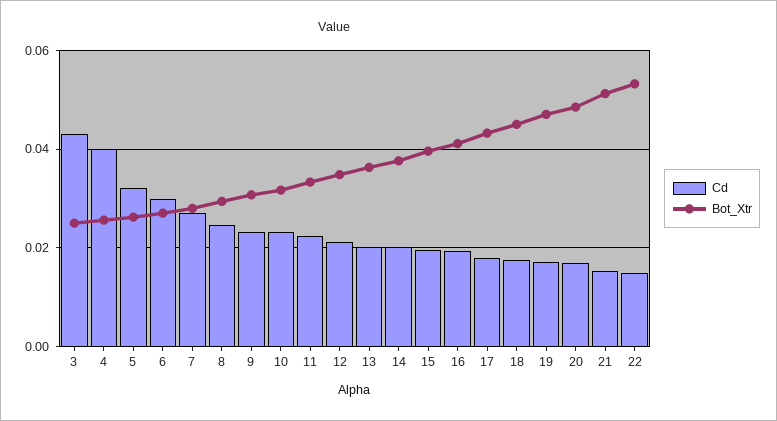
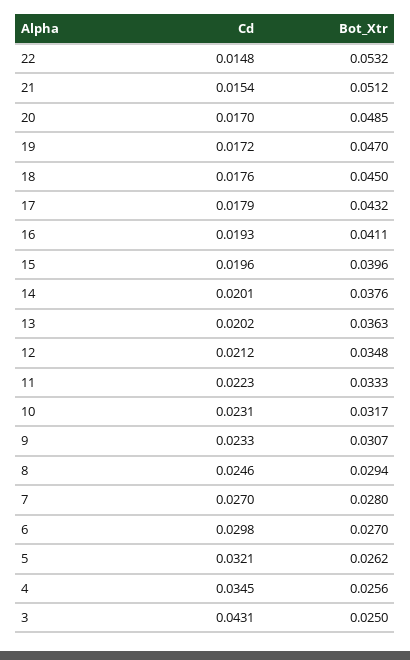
Cd, 4: 0.04 -> 0.0345

